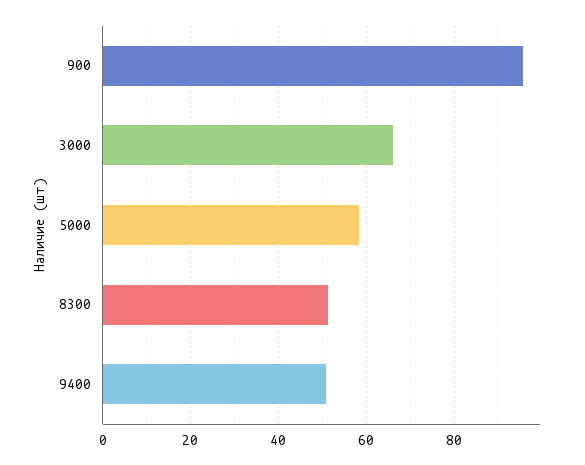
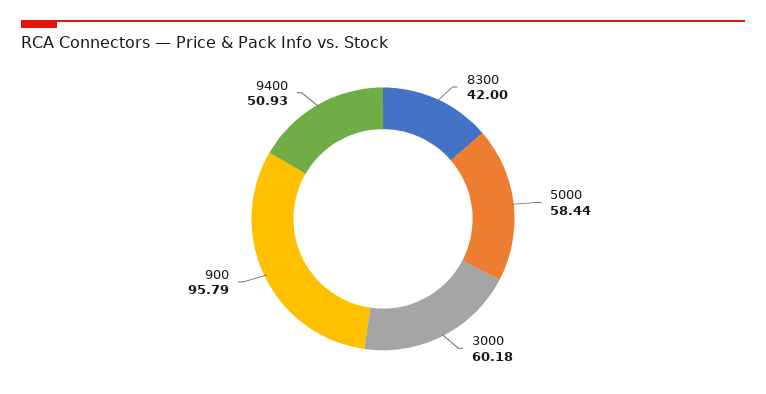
3000: 66 -> 60.18
8300: 52 -> 42

